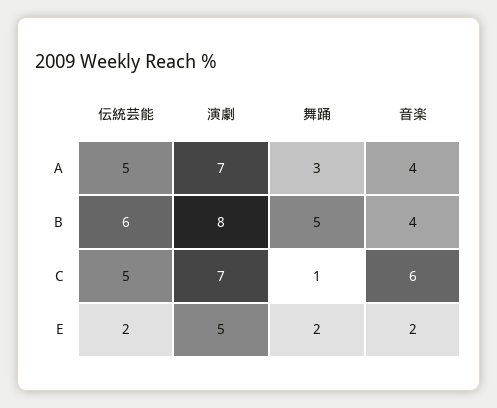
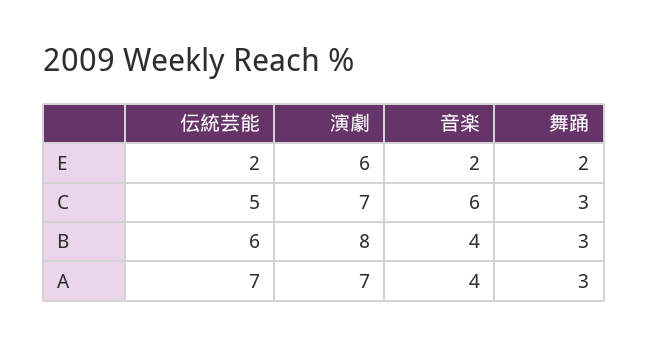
伝統芸能, A: 5 -> 7
舞踊, B: 5 -> 3
舞踊, C: 1 -> 3
演劇, E: 5 -> 6

